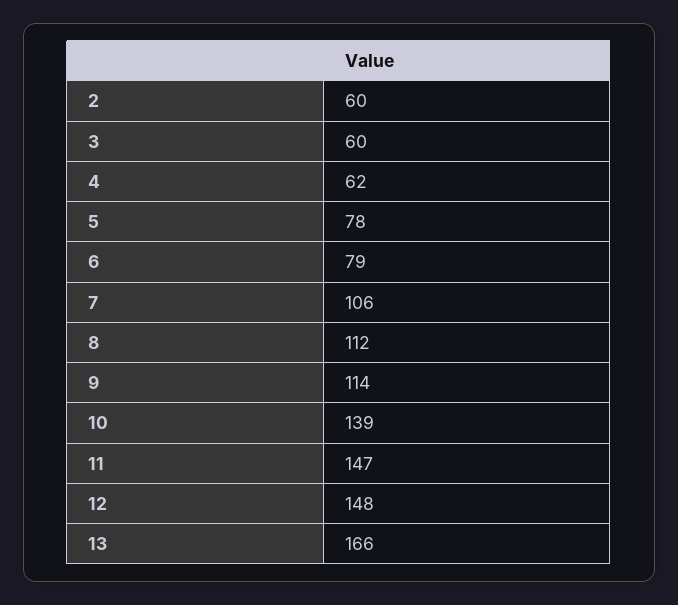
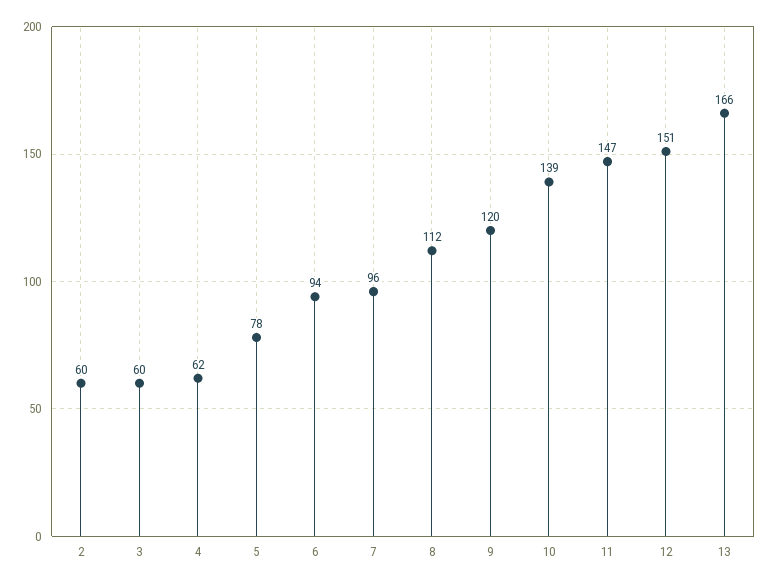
6: 79 -> 94
7: 106 -> 96
9: 114 -> 120
12: 148 -> 151

